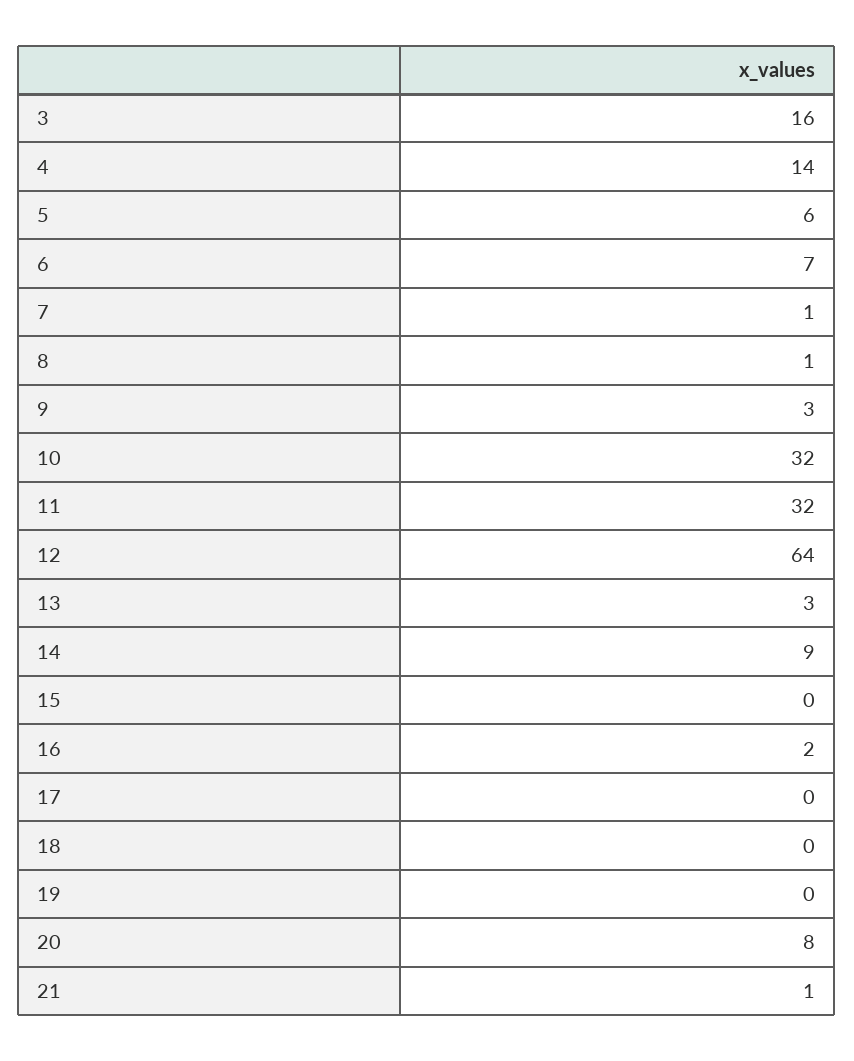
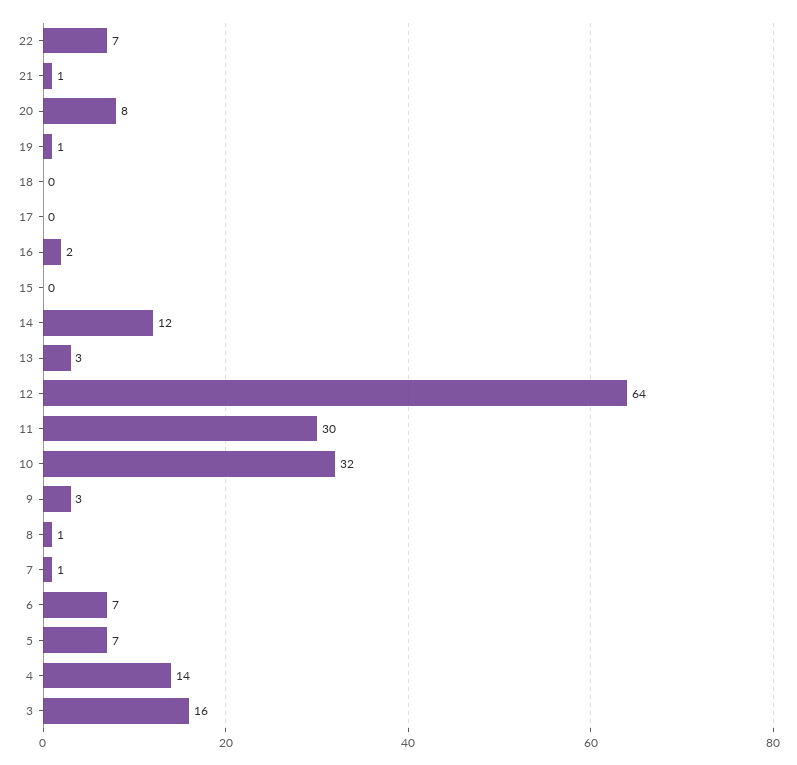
5: 6 -> 7
11: 32 -> 30
14: 9 -> 12
19: 0 -> 1
22: none -> 7

